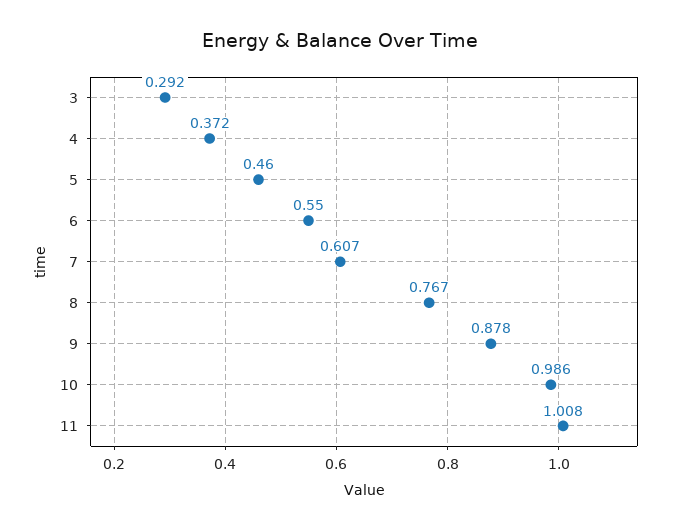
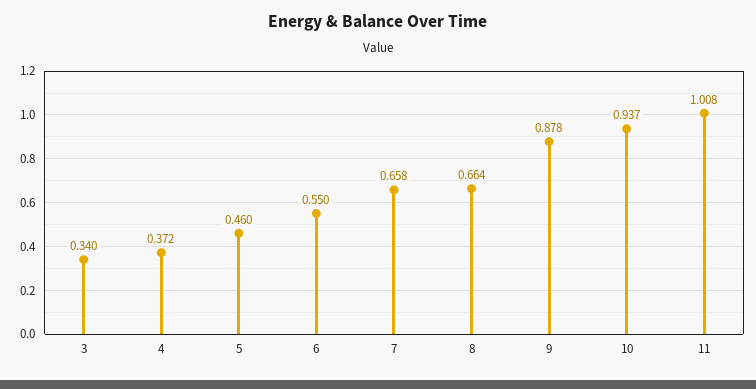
3: 0.292 -> 0.34
7: 0.607 -> 0.658
8: 0.767 -> 0.664
10: 0.986 -> 0.937

